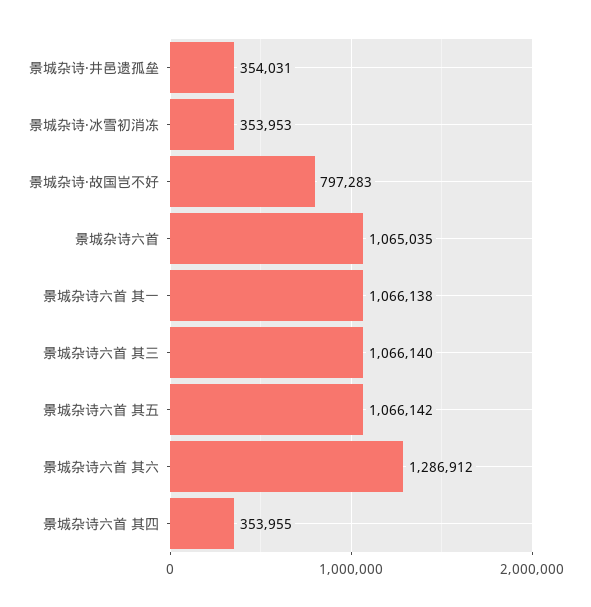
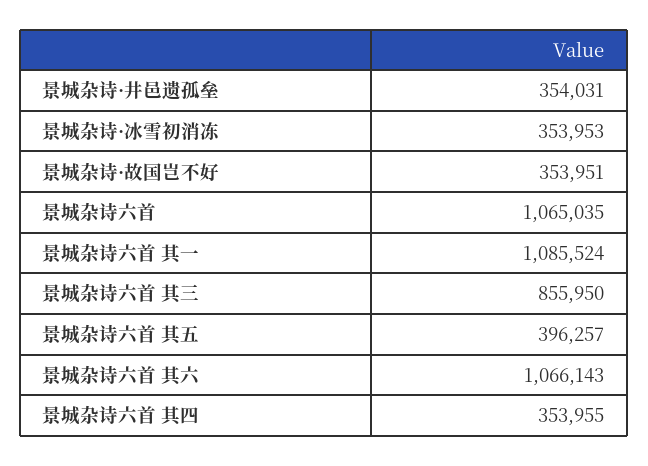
景城杂诗·故国岂不好: 797283 -> 353951
景城杂诗六首 其一: 1066138 -> 1085524
景城杂诗六首 其三: 1066140 -> 855950
景城杂诗六首 其五: 1066142 -> 396257
景城杂诗六首 其六: 1286912 -> 1066143

